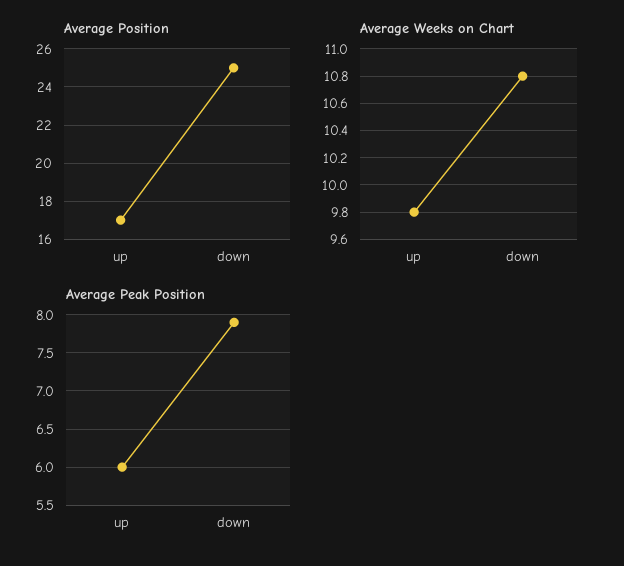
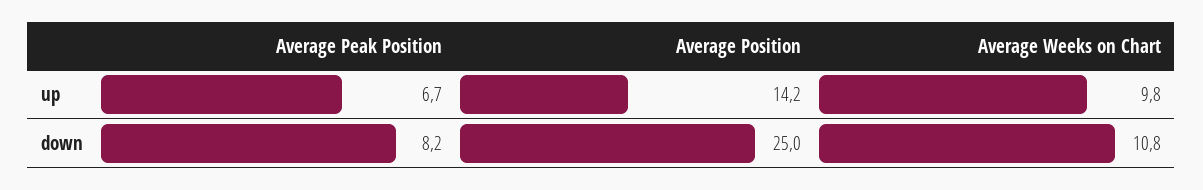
Average Position, up: 17 -> 14.2
Average Peak Position, up: 6 -> 6.7
Average Peak Position, down: 7.9 -> 8.2

